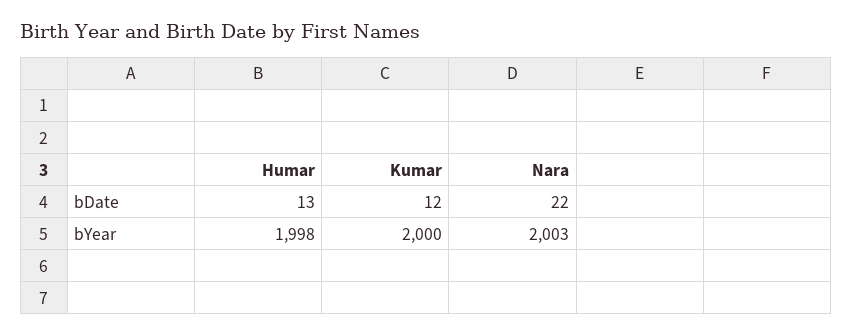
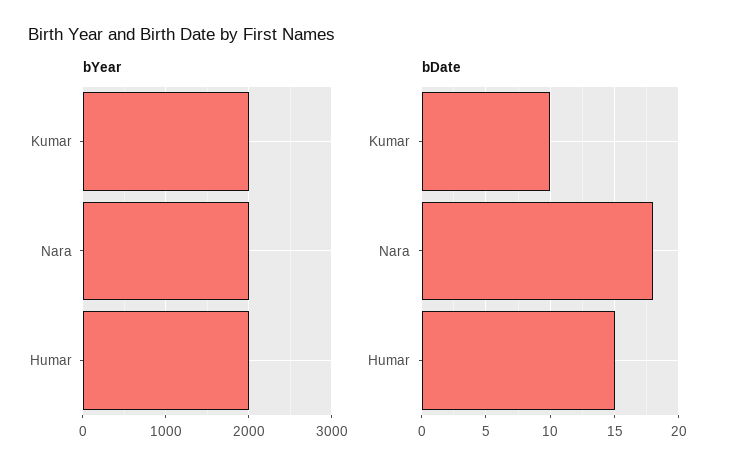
bDate, Humar: 13 -> 15
bDate, Kumar: 12 -> 10
bDate, Nara: 22 -> 18

